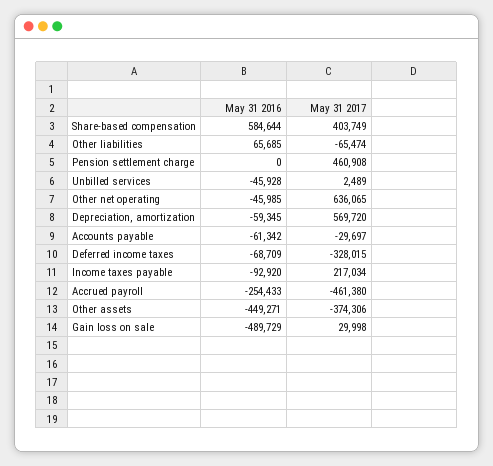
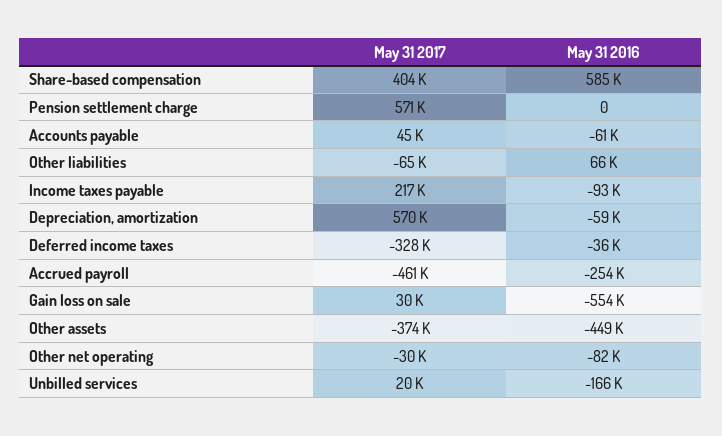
May 31 2017, Pension settlement charge: 460908 -> 571000
May 31 2016, Unbilled services: -45928 -> -166000
May 31 2017, Unbilled services: 2489 -> 20000
May 31 2016, Other net operating: -45985 -> -82000
May 31 2017, Other net operating: 636065 -> -30000
May 31 2017, Accounts payable: -29697 -> 45000
May 31 2016, Deferred income taxes: -68709 -> -36000
May 31 2016, Gain loss on sale: -489729 -> -554000

